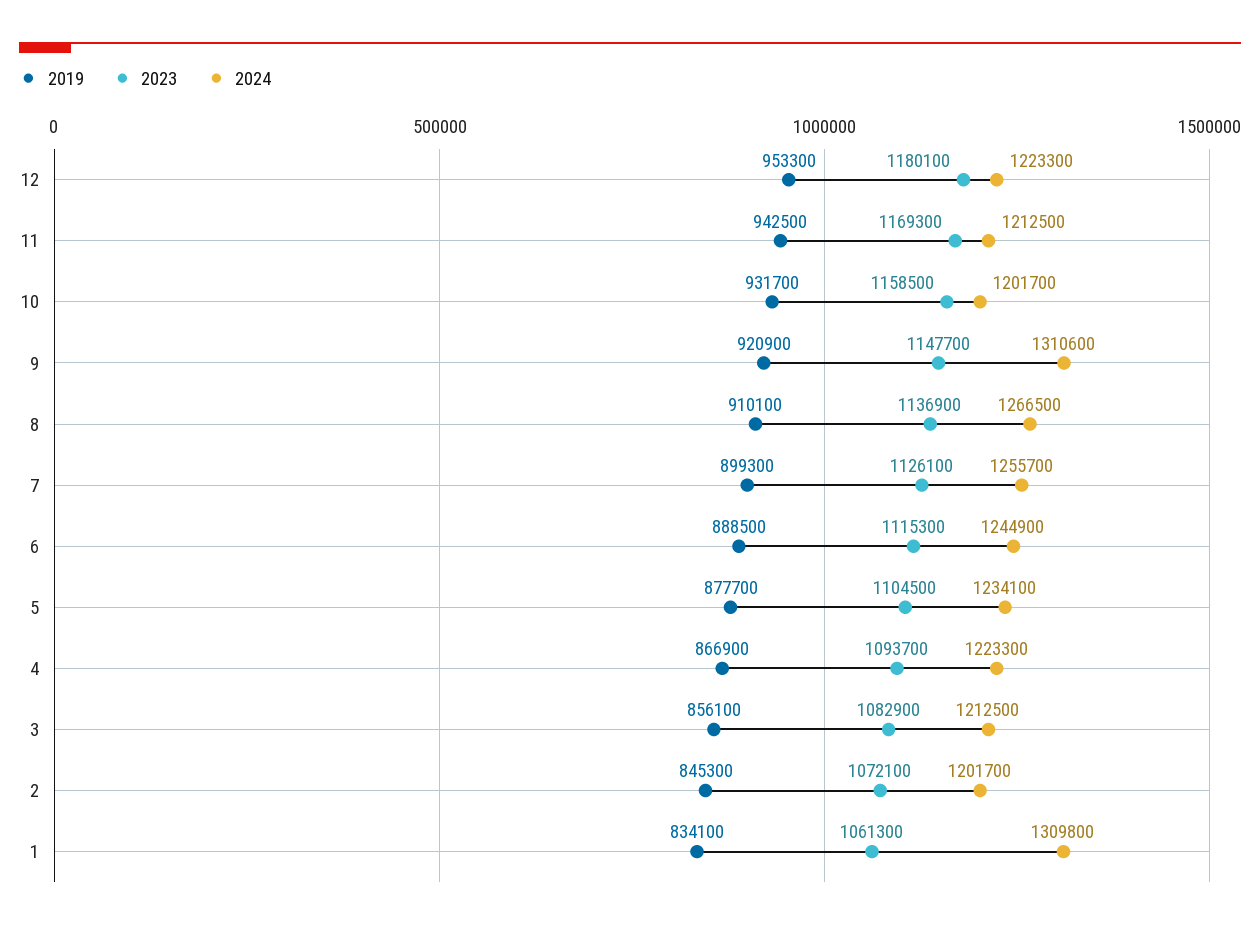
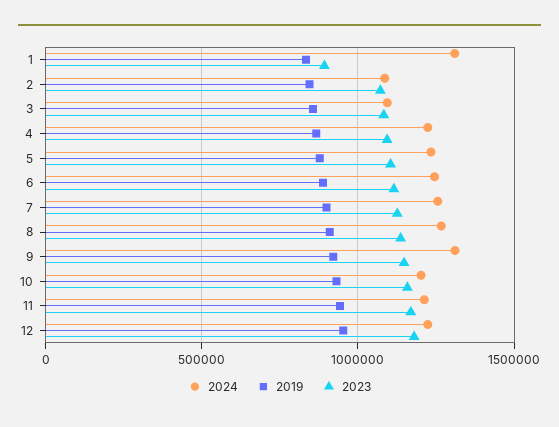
2024, 3: 1212500 -> 1100000
2024, 2: 1201700 -> 1100000
2023, 1: 1061300 -> 900000

